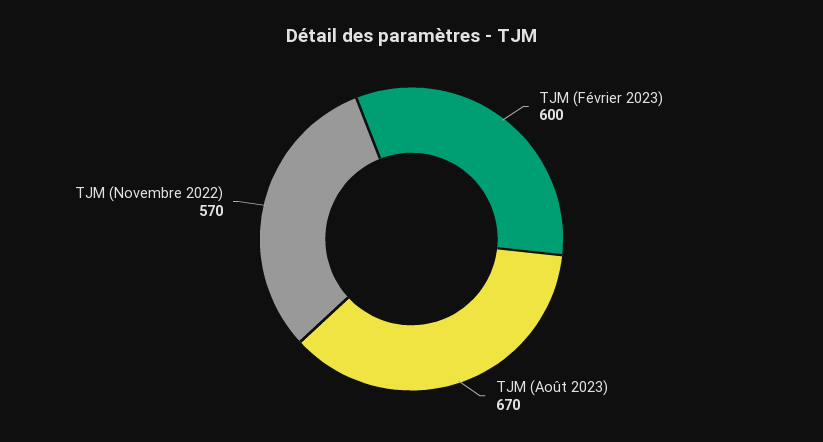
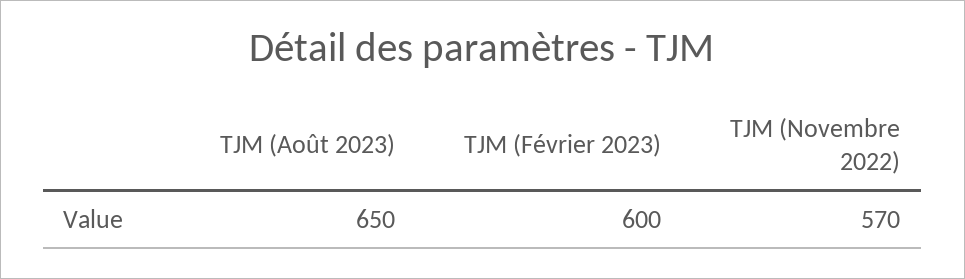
TJM (Août 2023): 670 -> 650

